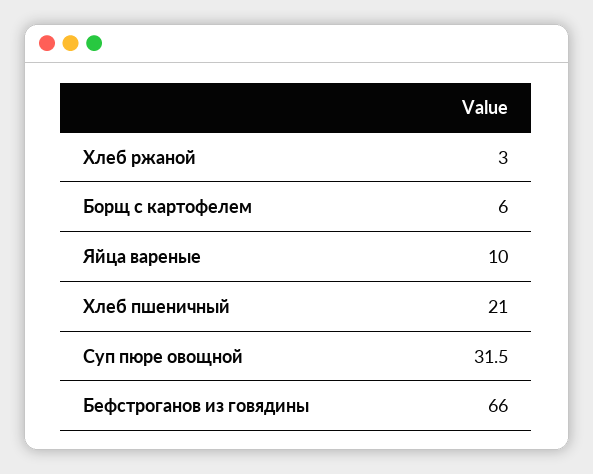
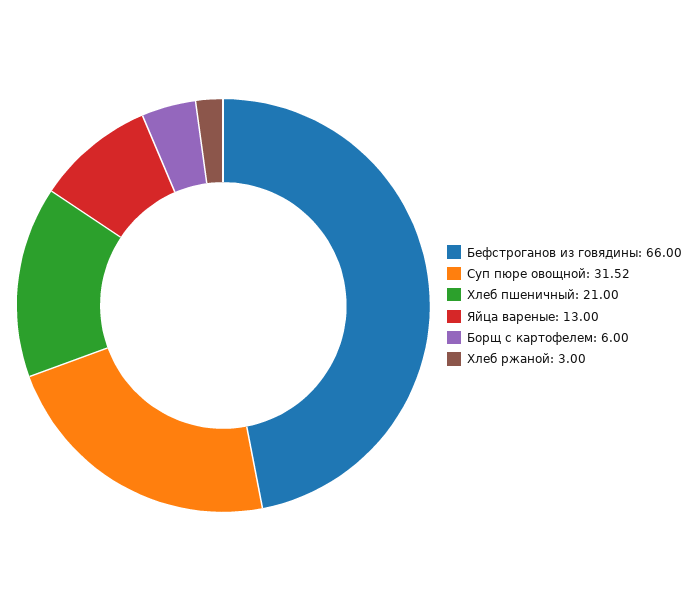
Яйца вареные: 10 -> 13

